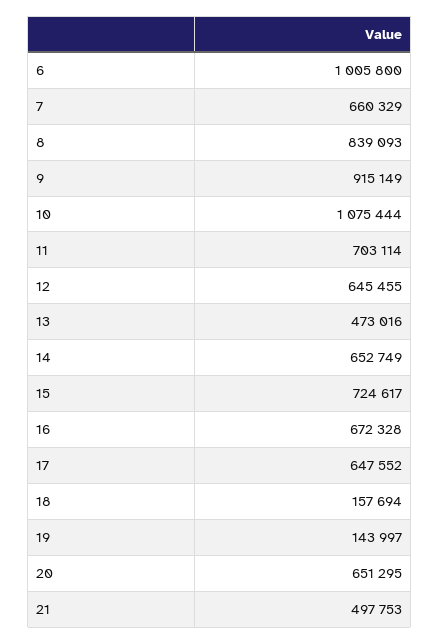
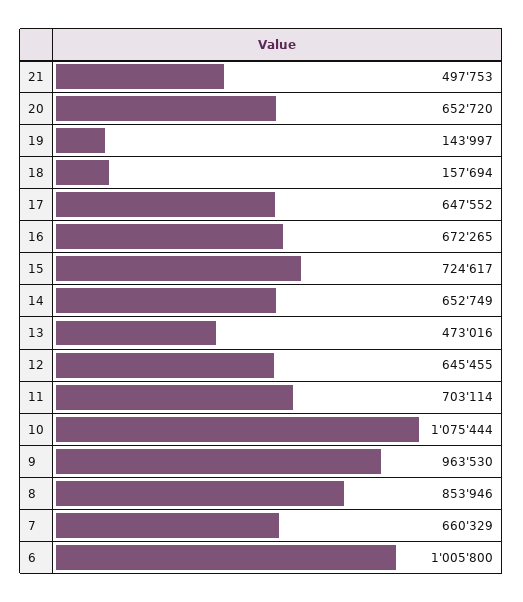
8: 839093 -> 853946
9: 915149 -> 963530
16: 672328 -> 672265
20: 651295 -> 652720

